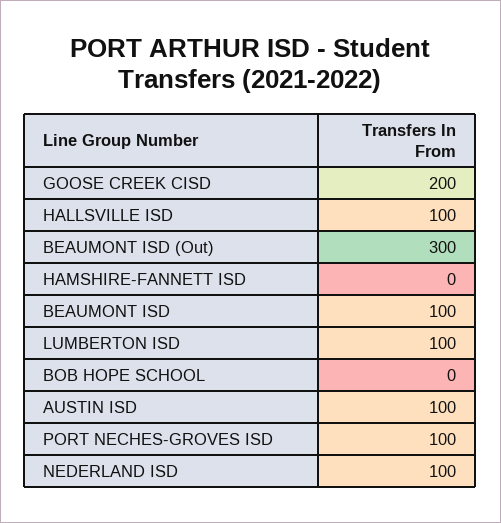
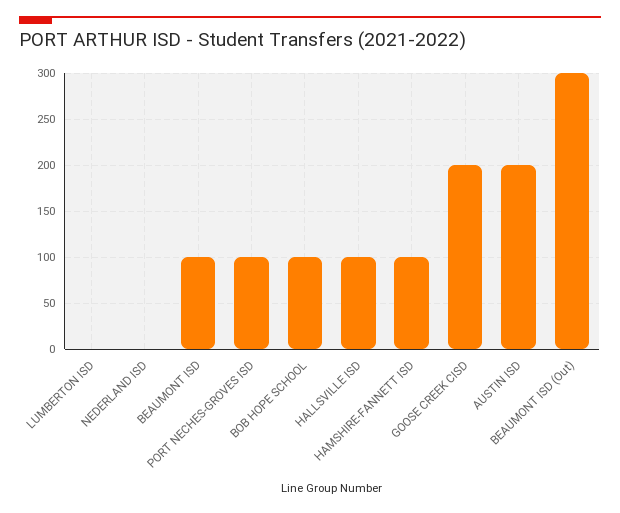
HAMSHIRE-FANNETT ISD: 0 -> 100
LUMBERTON ISD: 100 -> 0
BOB HOPE SCHOOL: 0 -> 100
AUSTIN ISD: 100 -> 200
NEDERLAND ISD: 100 -> 0

